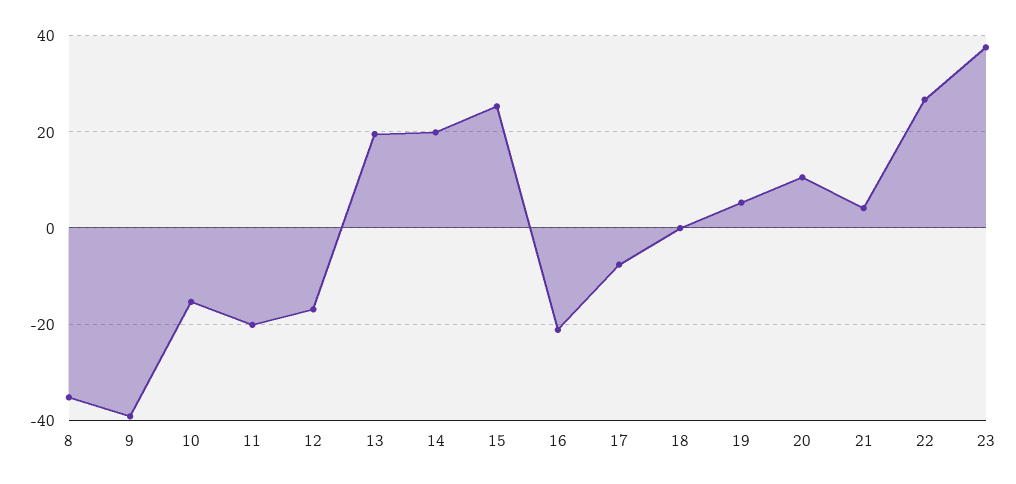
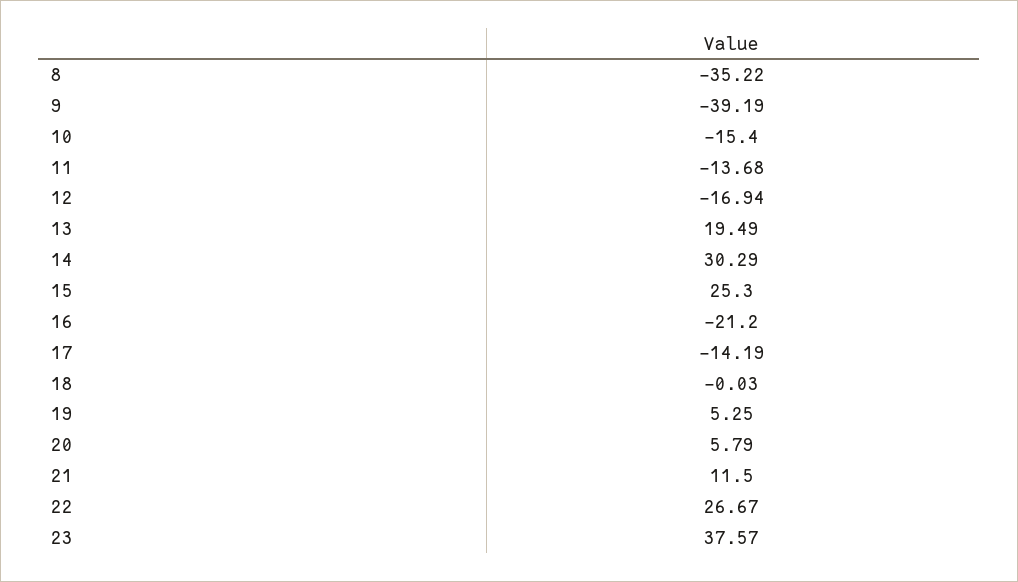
11: -20 -> -13.68
14: 20 -> 30.29
17: -8 -> -14.19
20: 10 -> 5.79
21: 4 -> 11.5

